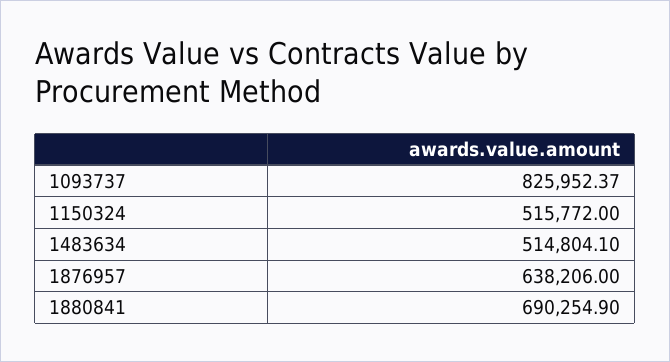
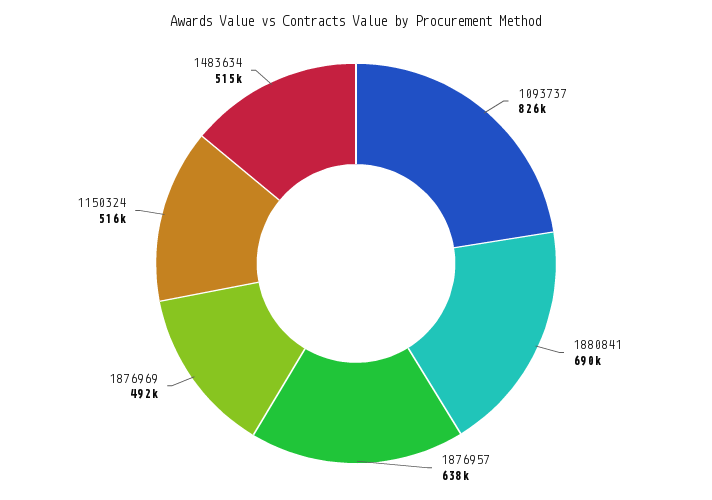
1876969: none -> 492000

